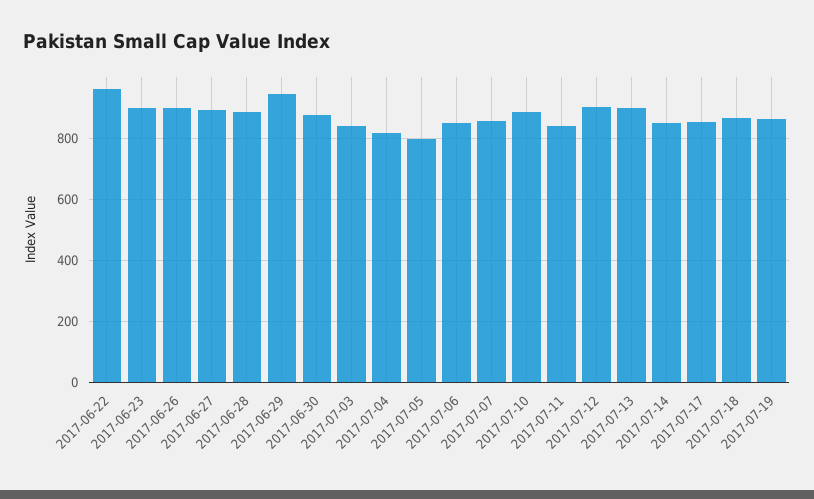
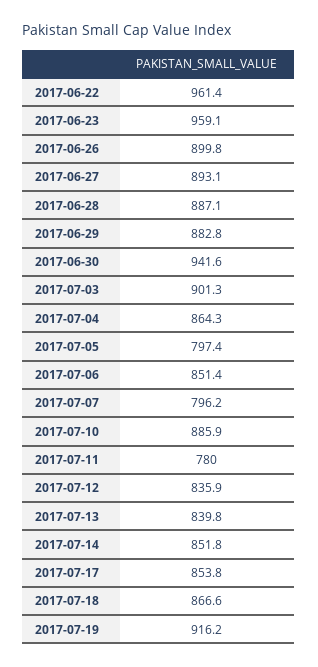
2017-06-23: 900 -> 959.1
2017-06-29: 940 -> 882.8
2017-06-30: 880 -> 941.6
2017-07-03: 840 -> 901.3
2017-07-04: 820 -> 864.3
2017-07-07: 860 -> 796.2
2017-07-11: 840 -> 780
2017-07-12: 900 -> 835.9
2017-07-13: 900 -> 839.8
2017-07-19: 860 -> 916.2

